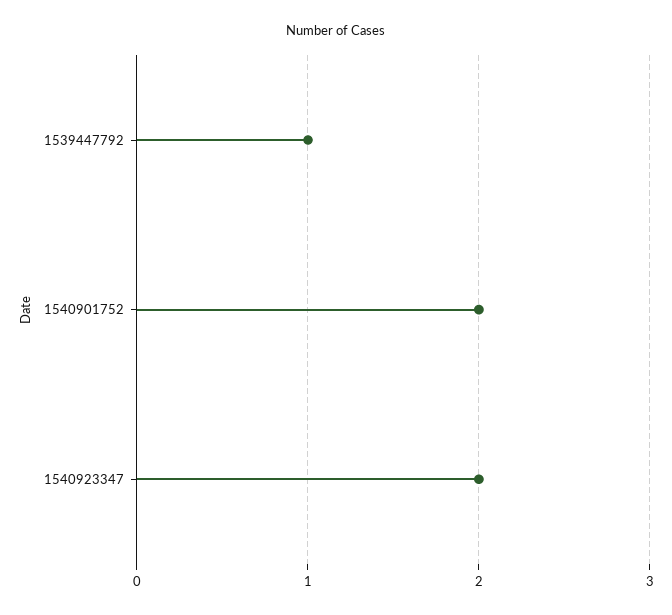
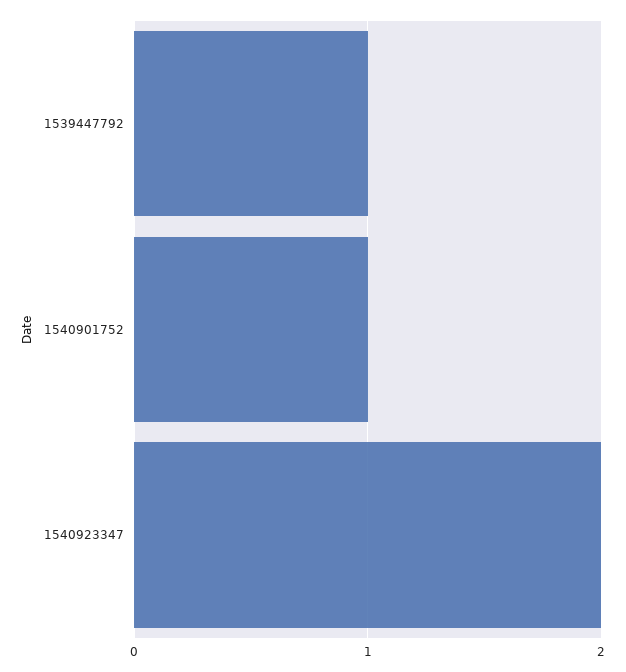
1540901752: 2 -> 1

